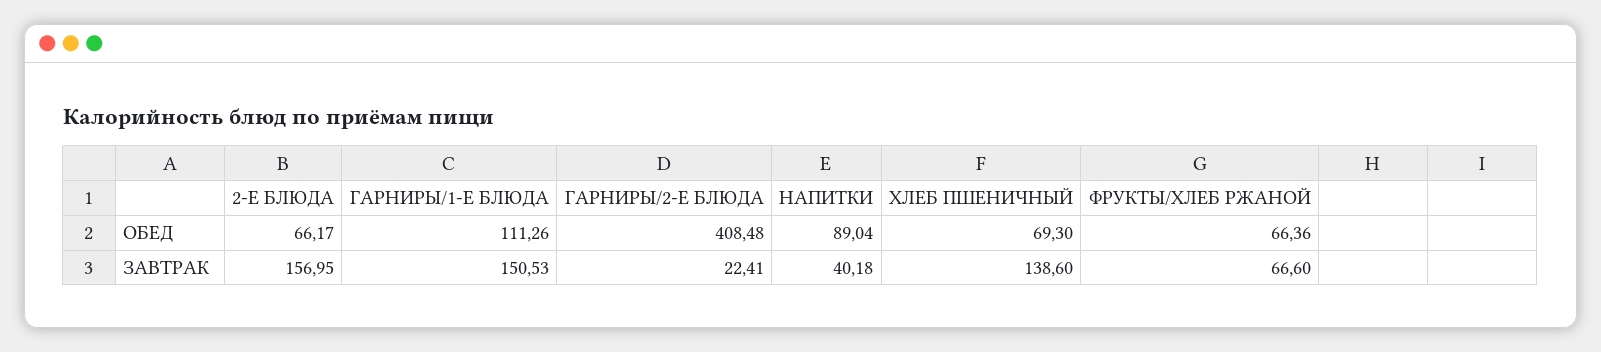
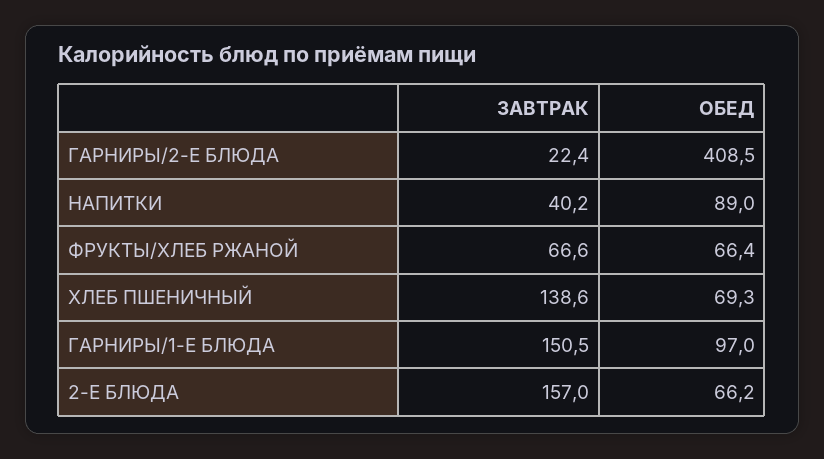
ГАРНИРЫ/1-Е БЛЮДА, ОБЕД: 111.26 -> 97

